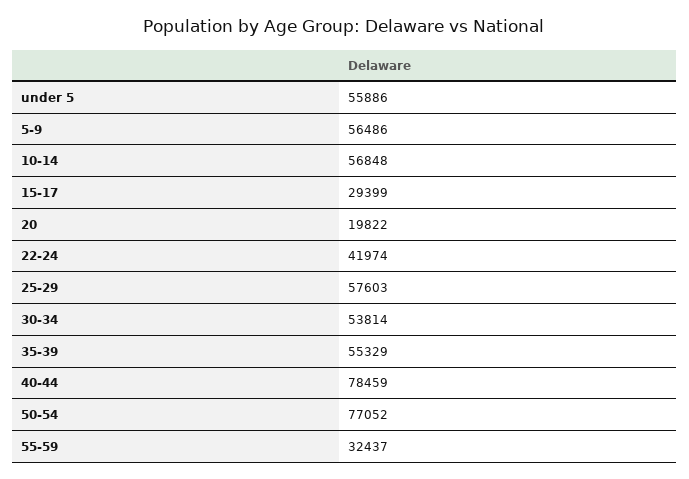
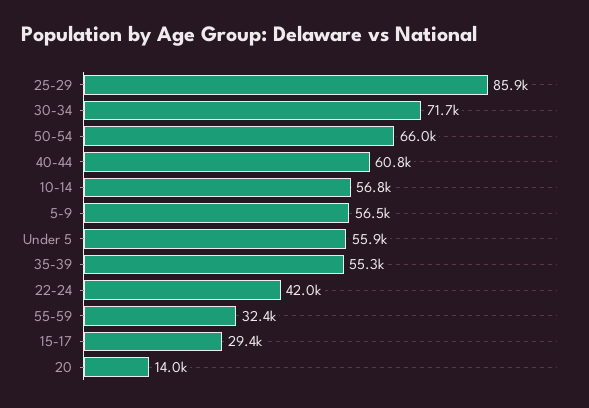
20: 19822 -> 14000
25-29: 57603 -> 85900
30-34: 53814 -> 71700
40-44: 78459 -> 60800
50-54: 77052 -> 66000

